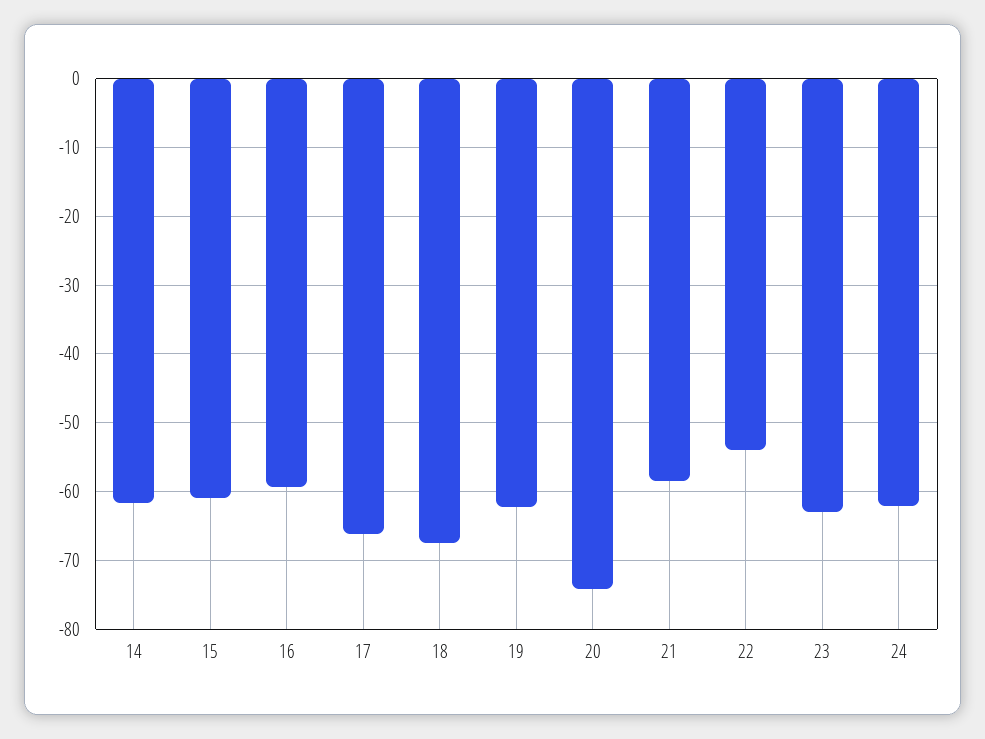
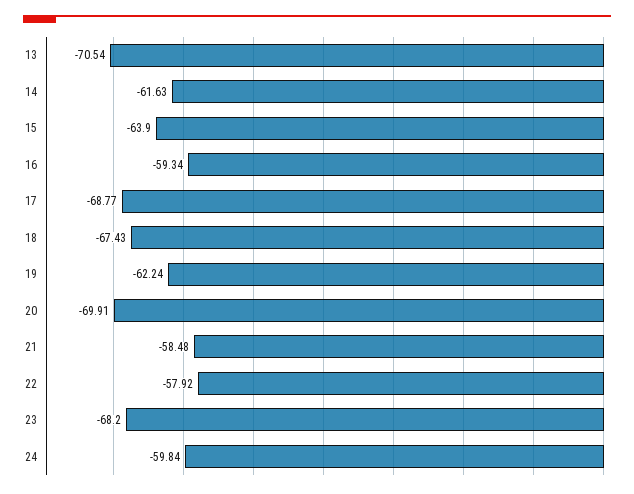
15: -61 -> -63.9
17: -66 -> -68.77
20: -74 -> -69.91
22: -54 -> -57.92
23: -63 -> -68.2
24: -62 -> -59.84
13: none -> -70.54

